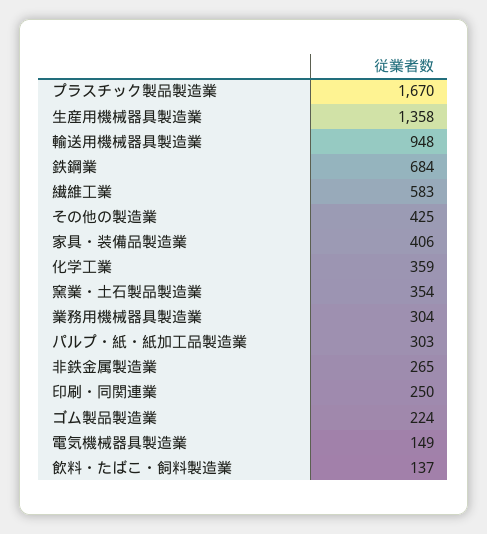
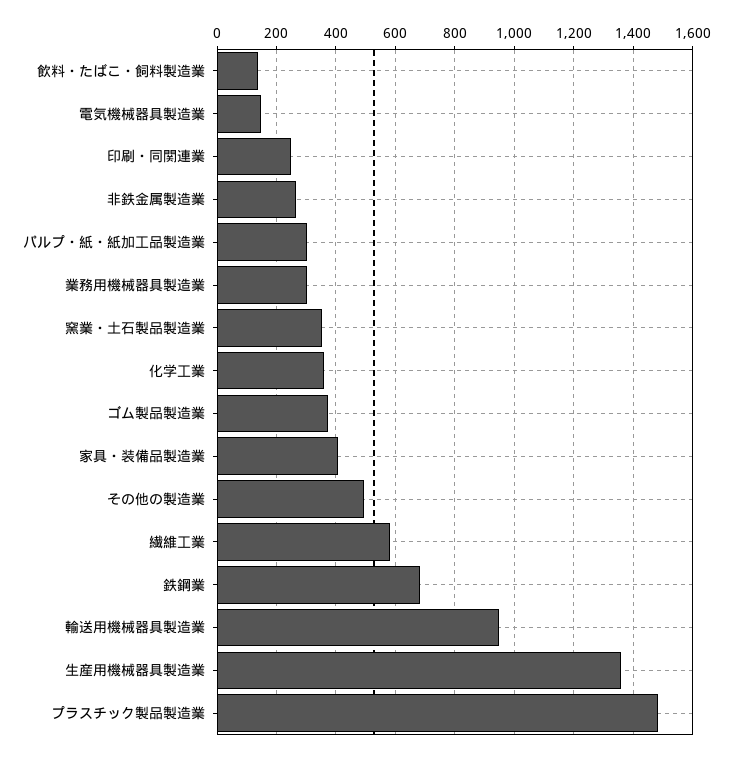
プラスチック製品製造業: 1670 -> 1475
その他の製造業: 425 -> 500
ゴム製品製造業: 224 -> 375

